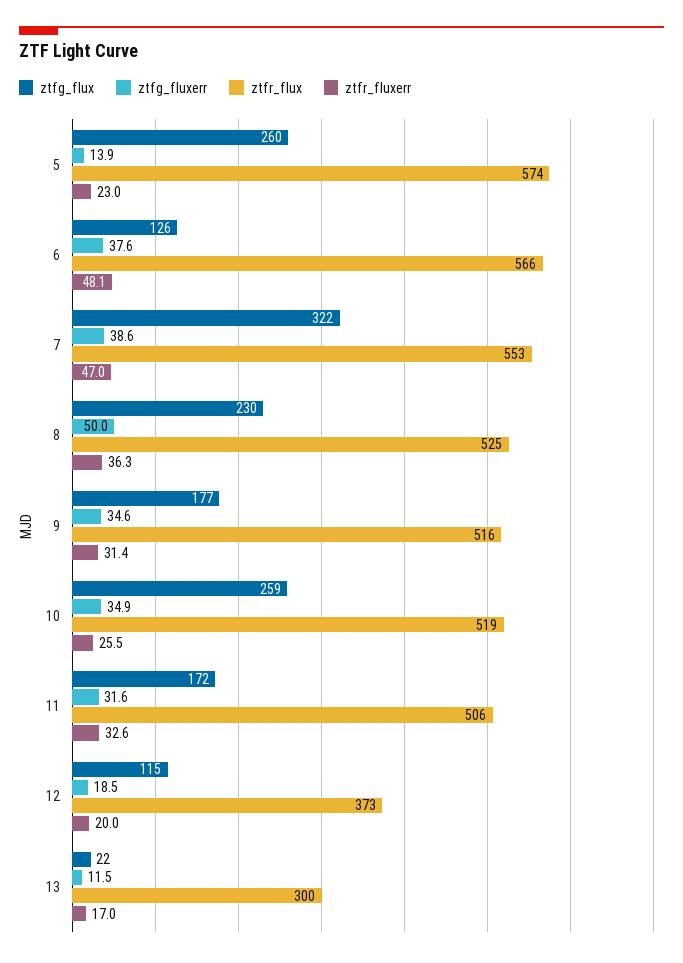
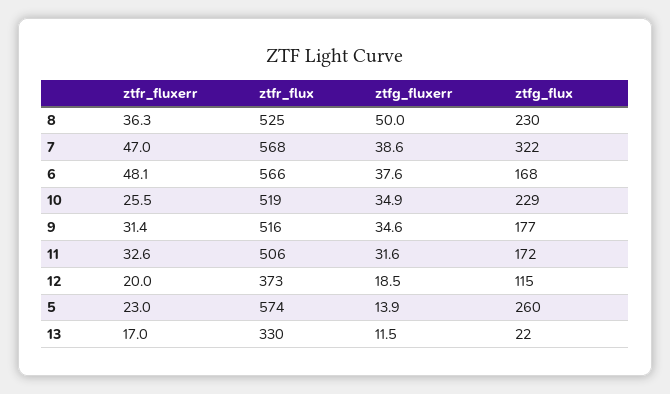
ztfg_flux, 6: 126 -> 168
ztfr_flux, 7: 553 -> 568
ztfg_flux, 10: 259 -> 229
ztfr_flux, 13: 300 -> 330

